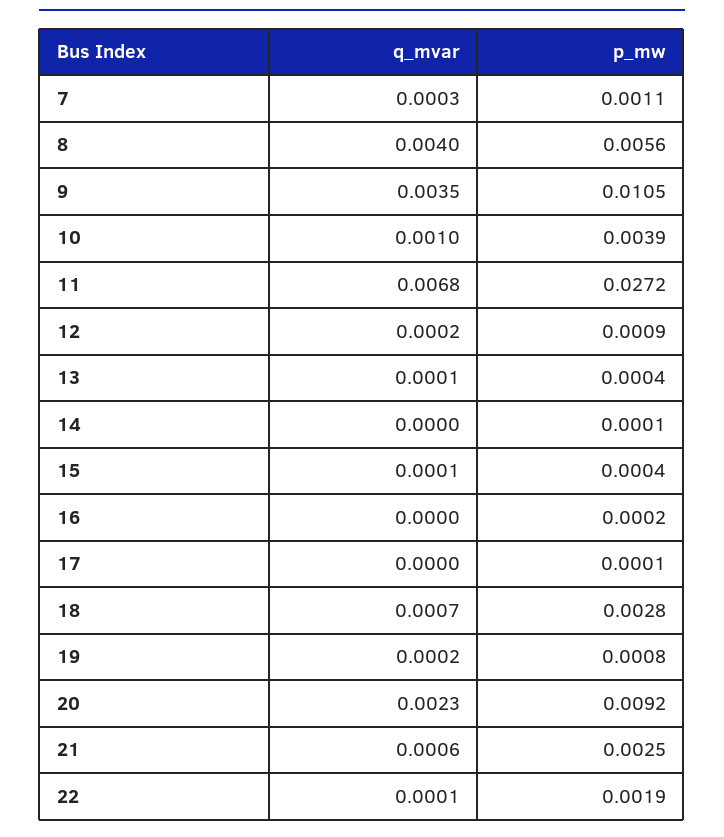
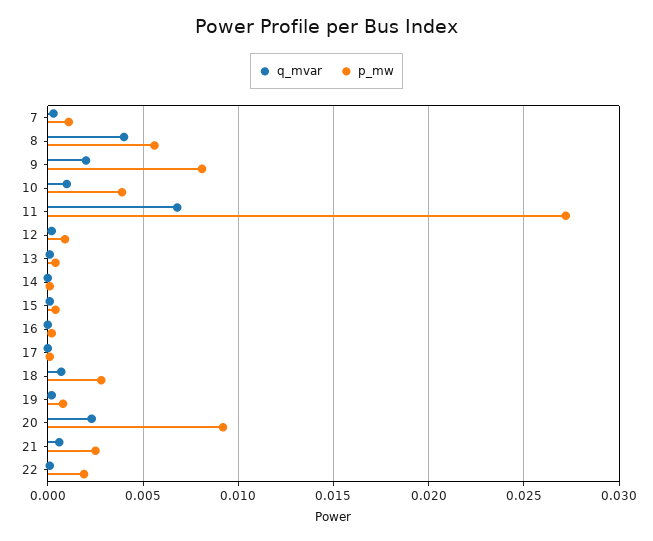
q_mvar, 9: 0.0035 -> 0.002
p_mw, 9: 0.0105 -> 0.008

